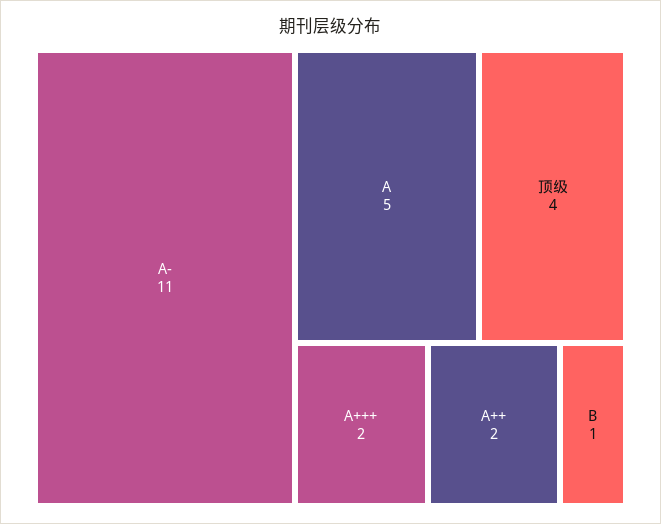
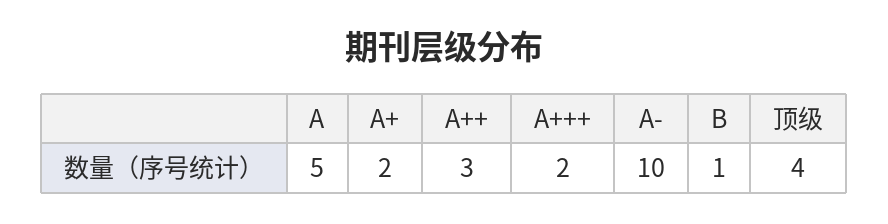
A-: 11 -> 10
A++: 2 -> 3
A+: none -> 2

